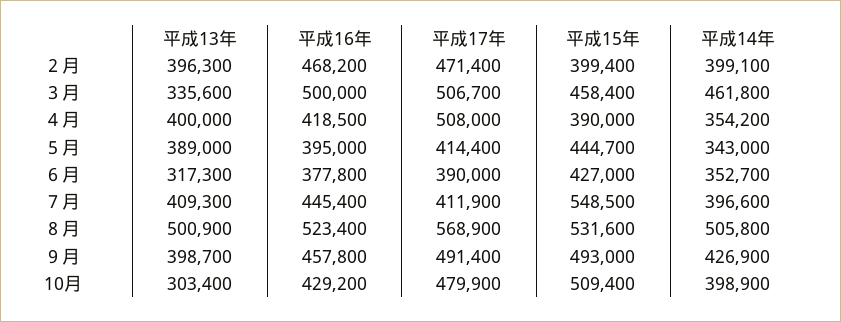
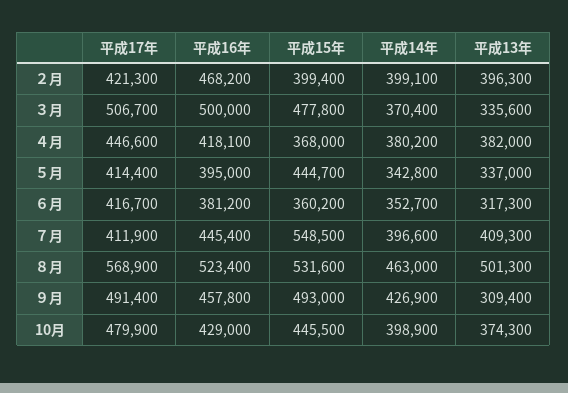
平成17年, ２月: 471400 -> 421300
平成15年, ３月: 458400 -> 477800
平成14年, ３月: 461800 -> 370400
平成13年, ４月: 400000 -> 382000
平成16年, ４月: 418500 -> 418100
平成17年, ４月: 508000 -> 446600
平成15年, ４月: 390000 -> 368000
平成14年, ４月: 354200 -> 380200
平成13年, ５月: 389000 -> 337000
平成14年, ５月: 343000 -> 342800
平成16年, ６月: 377800 -> 381200
平成17年, ６月: 390000 -> 416700
平成15年, ６月: 427000 -> 360200
平成13年, ８月: 500900 -> 501300
平成14年, ８月: 505800 -> 463000
平成13年, ９月: 398700 -> 309400
平成13年, 10月: 303400 -> 374300
平成16年, 10月: 429200 -> 429000
平成15年, 10月: 509400 -> 445500

